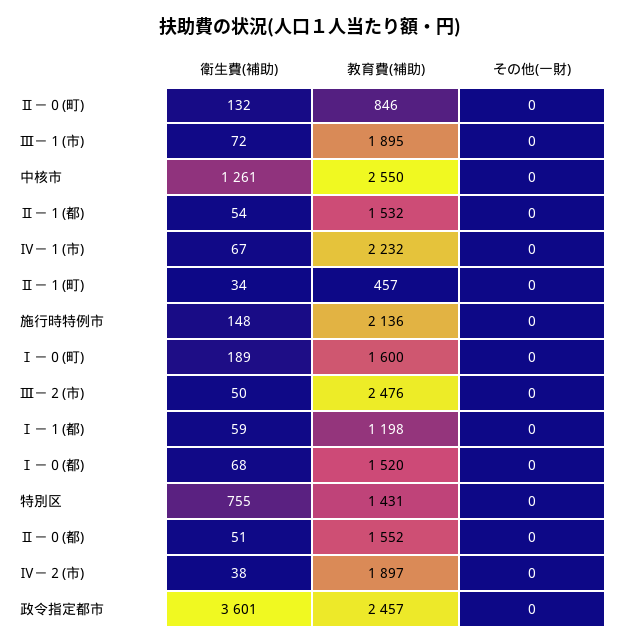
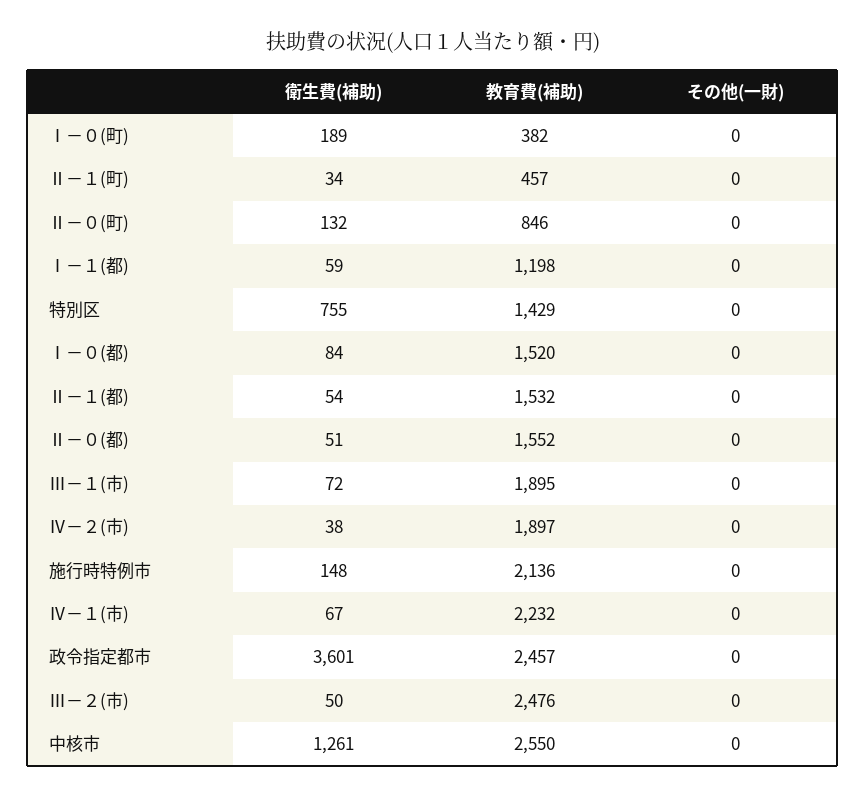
教育費(補助), Ⅰ－０(町): 1600 -> 382
衛生費(補助), Ⅰ－０(都): 68 -> 84
教育費(補助), 特別区: 1431 -> 1429

